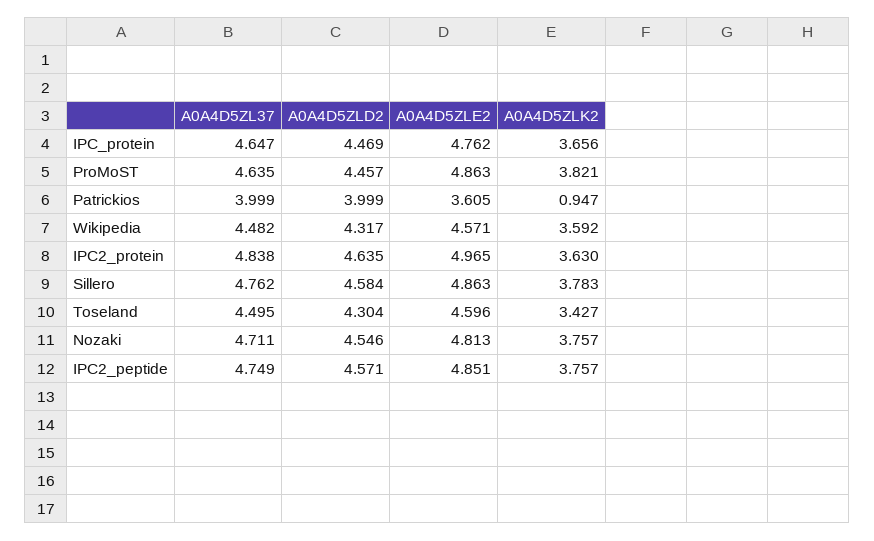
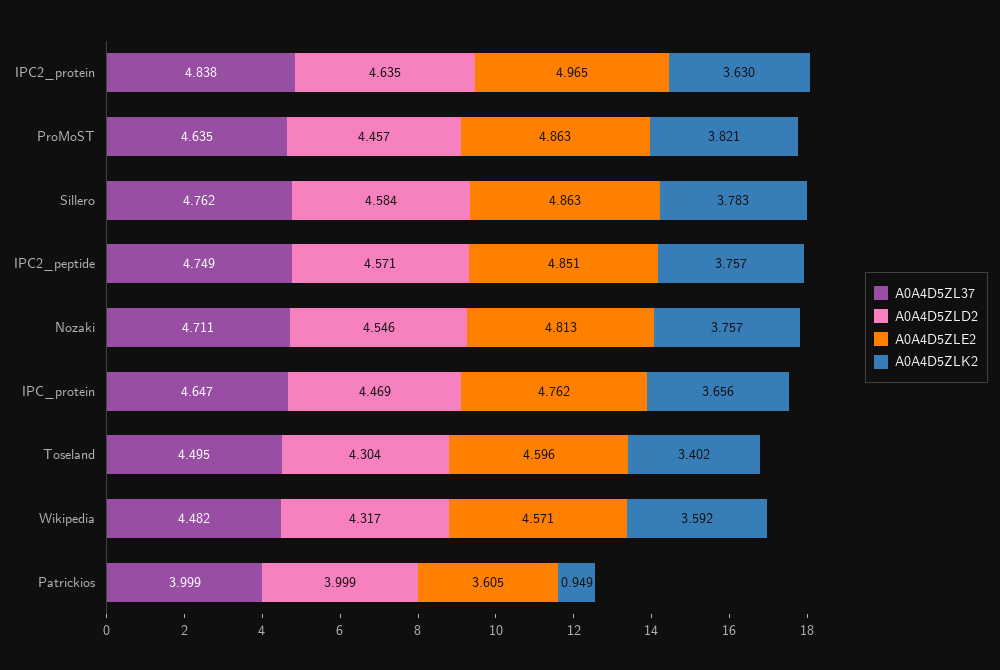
A0A4D5ZLK2, Patrickios: 0.947 -> 0.949
A0A4D5ZLK2, Toseland: 3.427 -> 3.402

